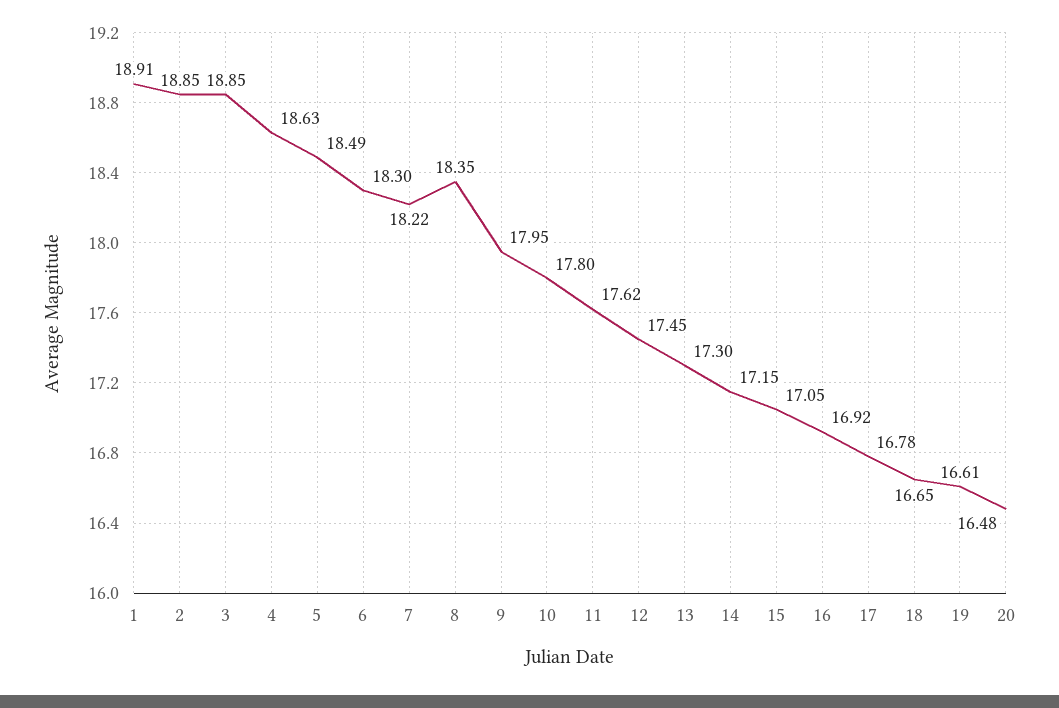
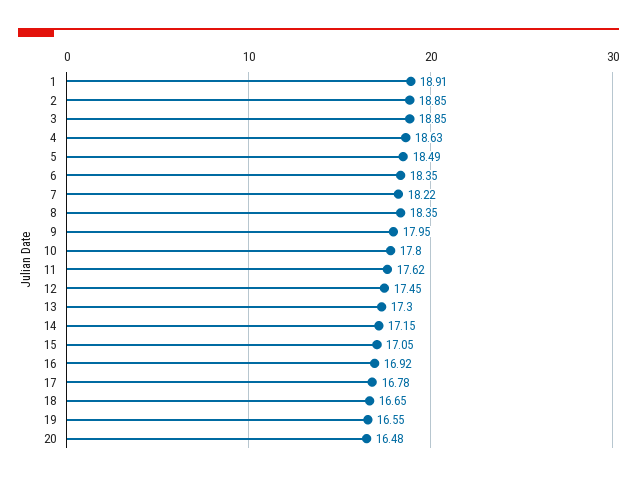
6: 18.3 -> 18.35
19: 16.61 -> 16.55

